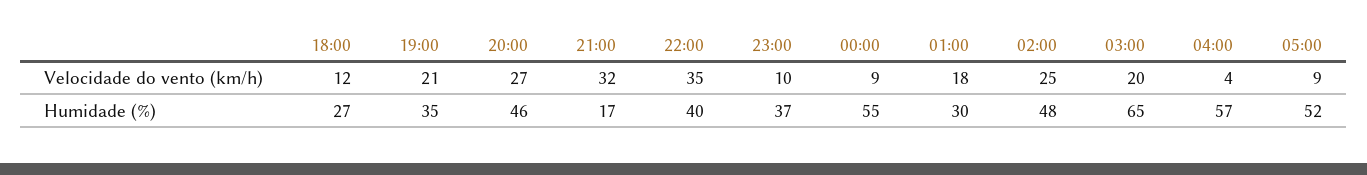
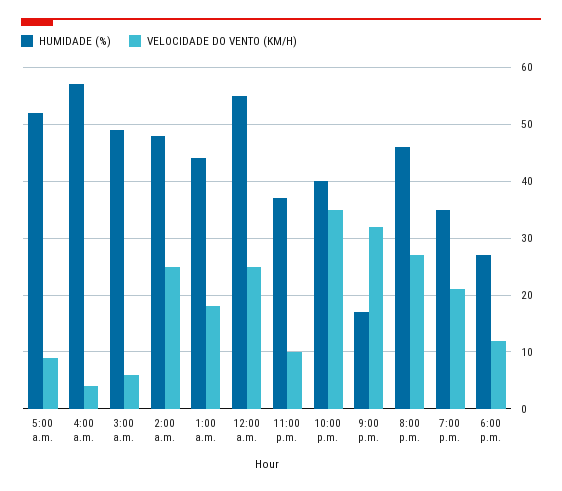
Velocidade do vento (km/h), 00:00: 9 -> 25
Velocidade do vento (km/h), 03:00: 20 -> 5
Humidade (%), 01:00: 30 -> 45
Humidade (%), 03:00: 65 -> 50

